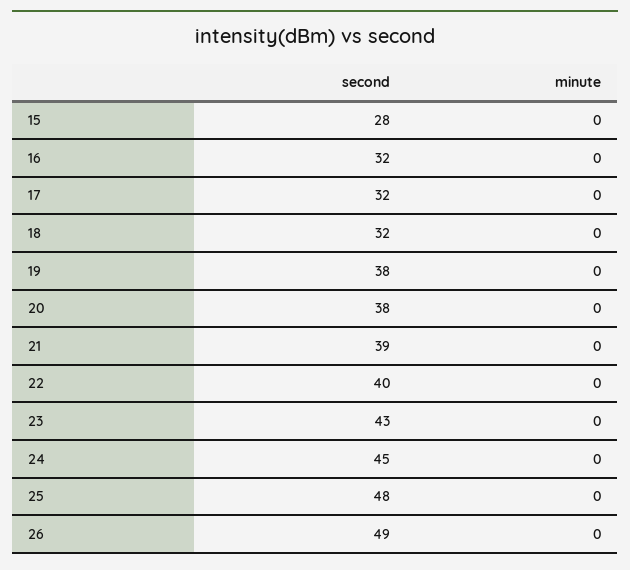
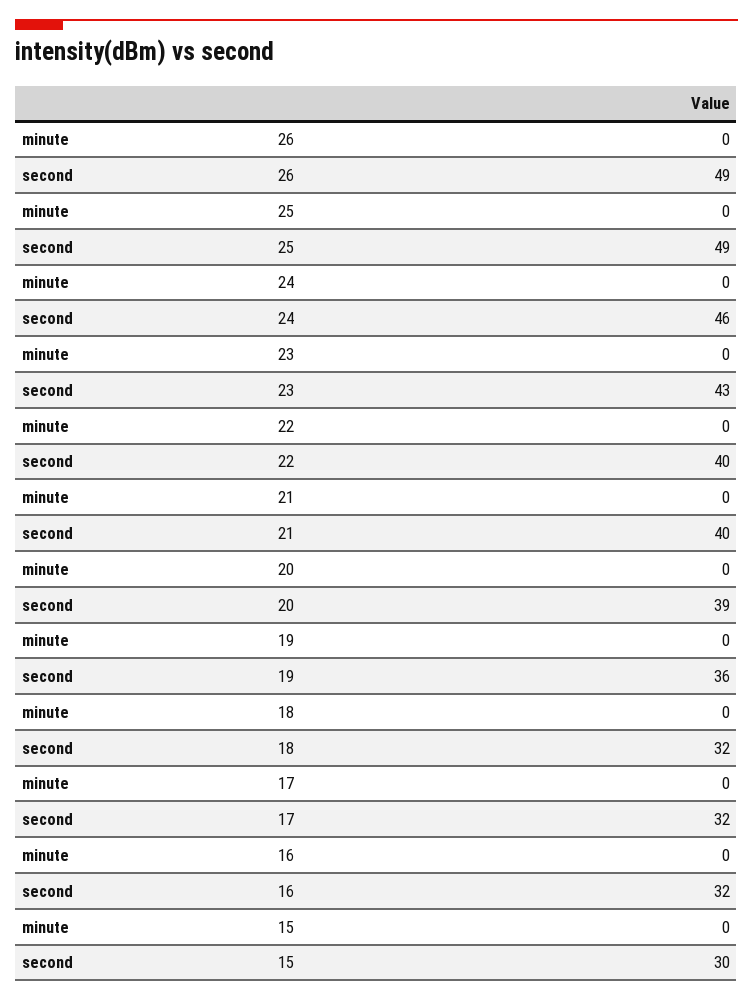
second, 15: 28 -> 30
second, 19: 38 -> 36
second, 20: 38 -> 39
second, 21: 39 -> 40
second, 24: 45 -> 46
second, 25: 48 -> 49

